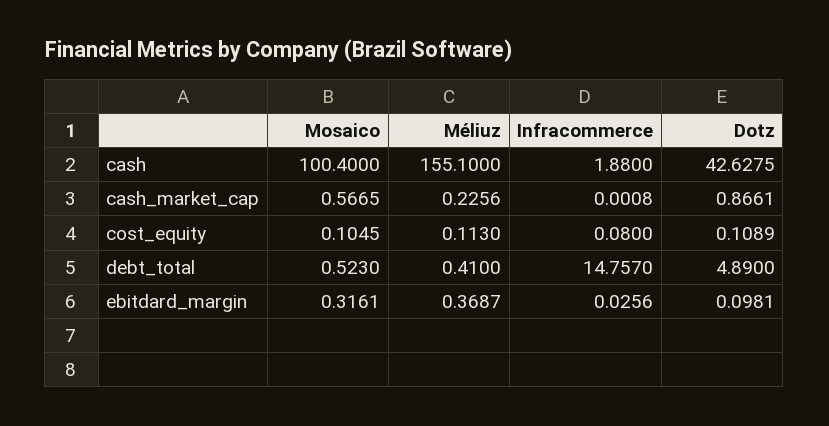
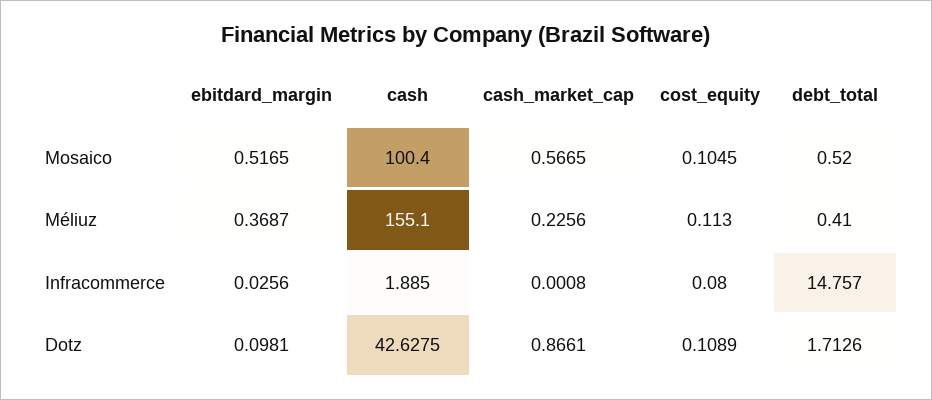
Infracommerce, cash: 1.88 -> 1.885
Mosaico, debt_total: 0.523 -> 0.52
Dotz, debt_total: 4.89 -> 1.7126
Mosaico, ebitdard_margin: 0.3161 -> 0.5165

